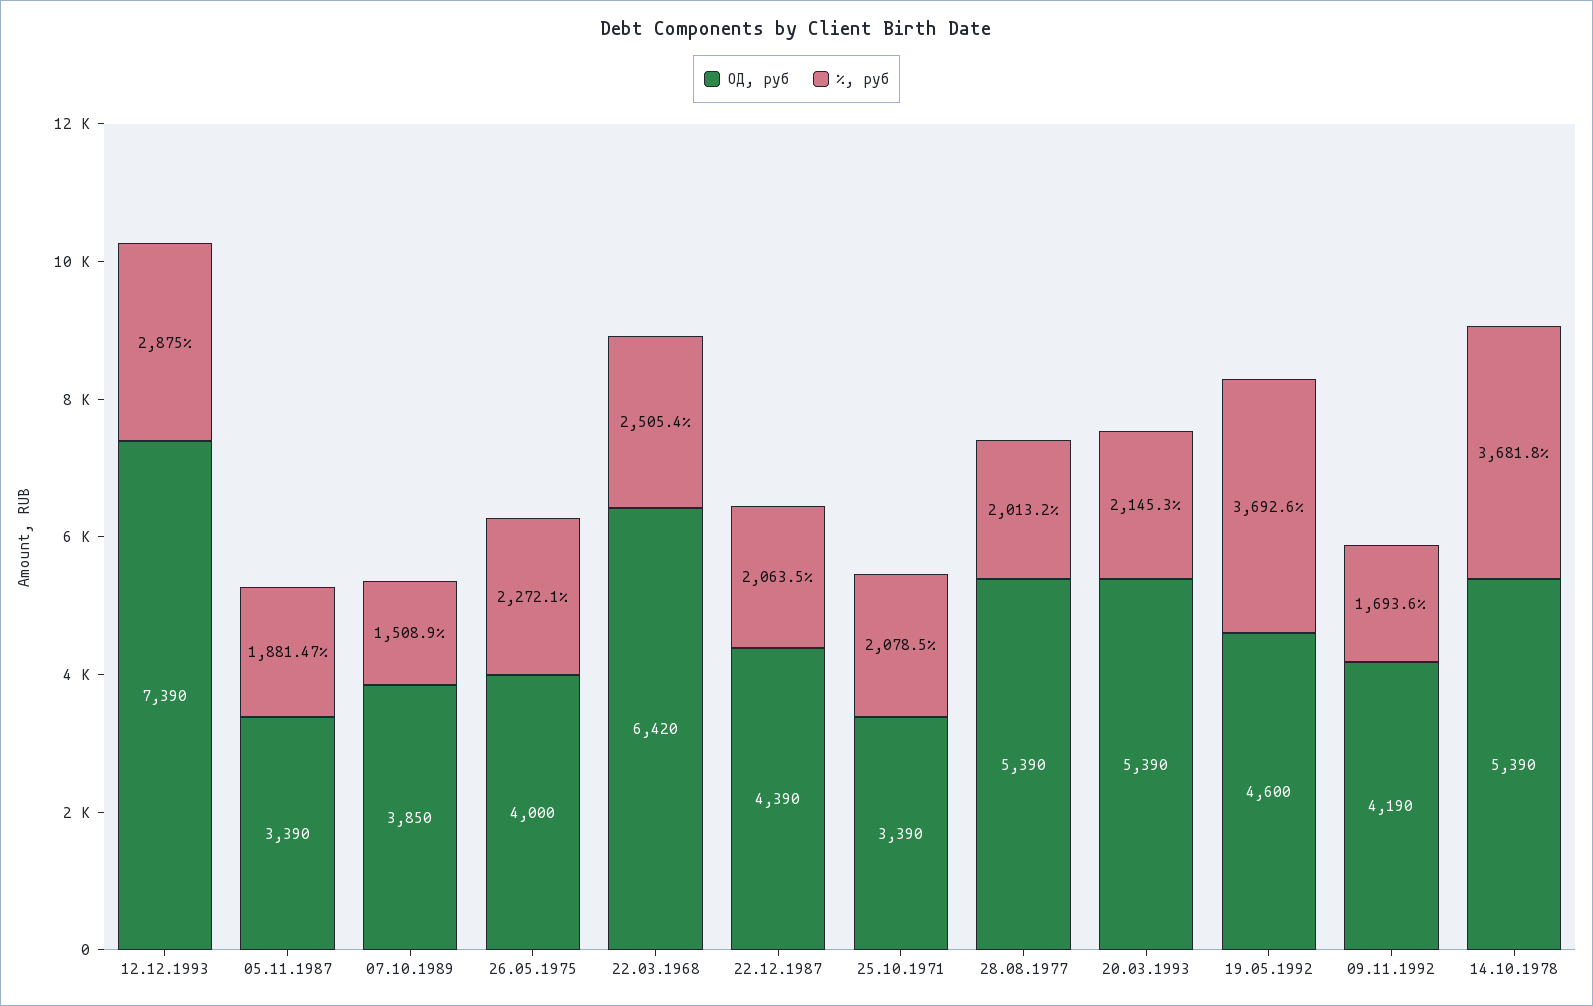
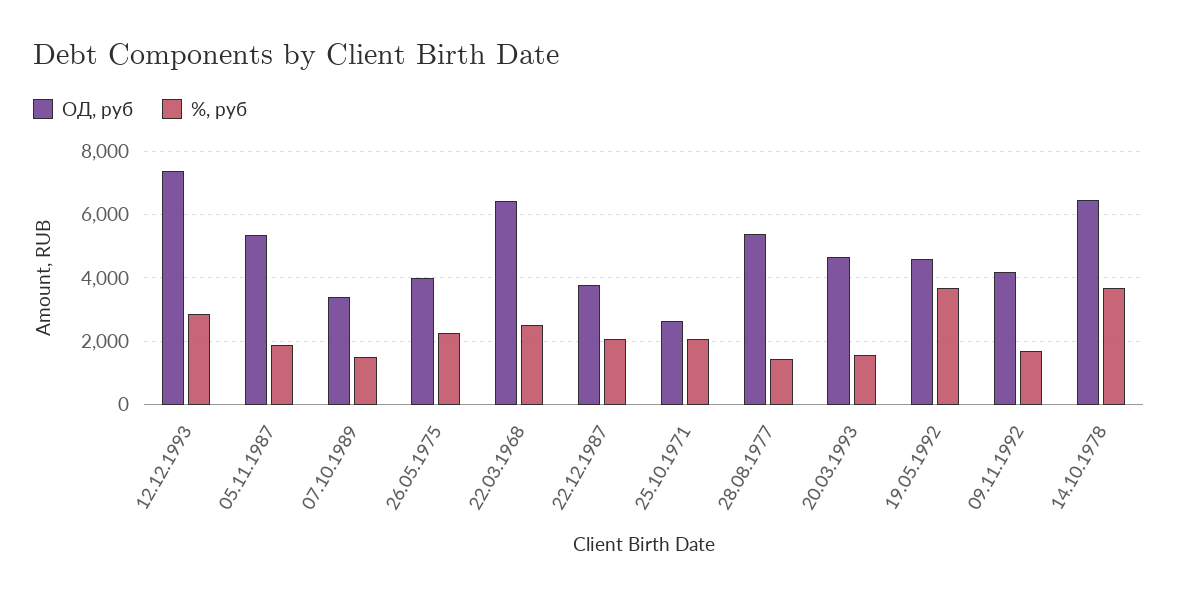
ОД, руб, 05.11.1987: 3390 -> 5400
ОД, руб, 07.10.1989: 3850 -> 3400
ОД, руб, 22.12.1987: 4390 -> 3800
ОД, руб, 25.10.1971: 3390 -> 2600
%, руб, 28.08.1977: 2013.2 -> 1400
ОД, руб, 20.03.1993: 5390 -> 4600
%, руб, 20.03.1993: 2145.3 -> 1600
ОД, руб, 14.10.1978: 5390 -> 6400

